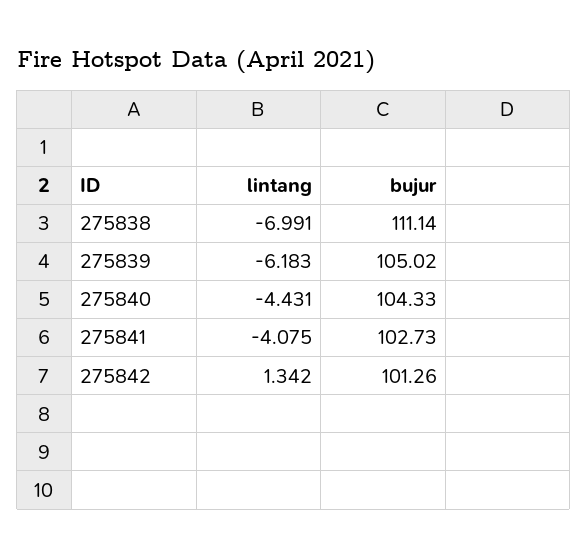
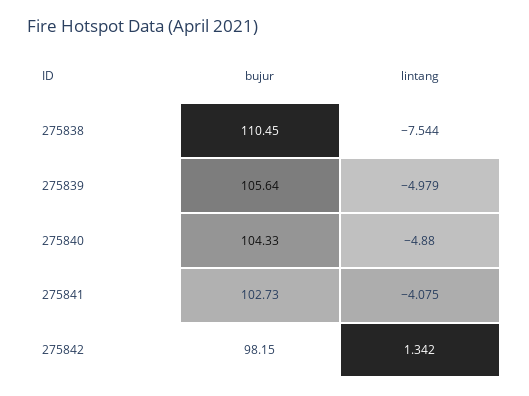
lintang, 275838: -6.991 -> -7.544
bujur, 275838: 111.14 -> 110.45
lintang, 275839: -6.183 -> -4.979
bujur, 275839: 105.02 -> 105.64
lintang, 275840: -4.431 -> -4.88
bujur, 275842: 101.26 -> 98.15

